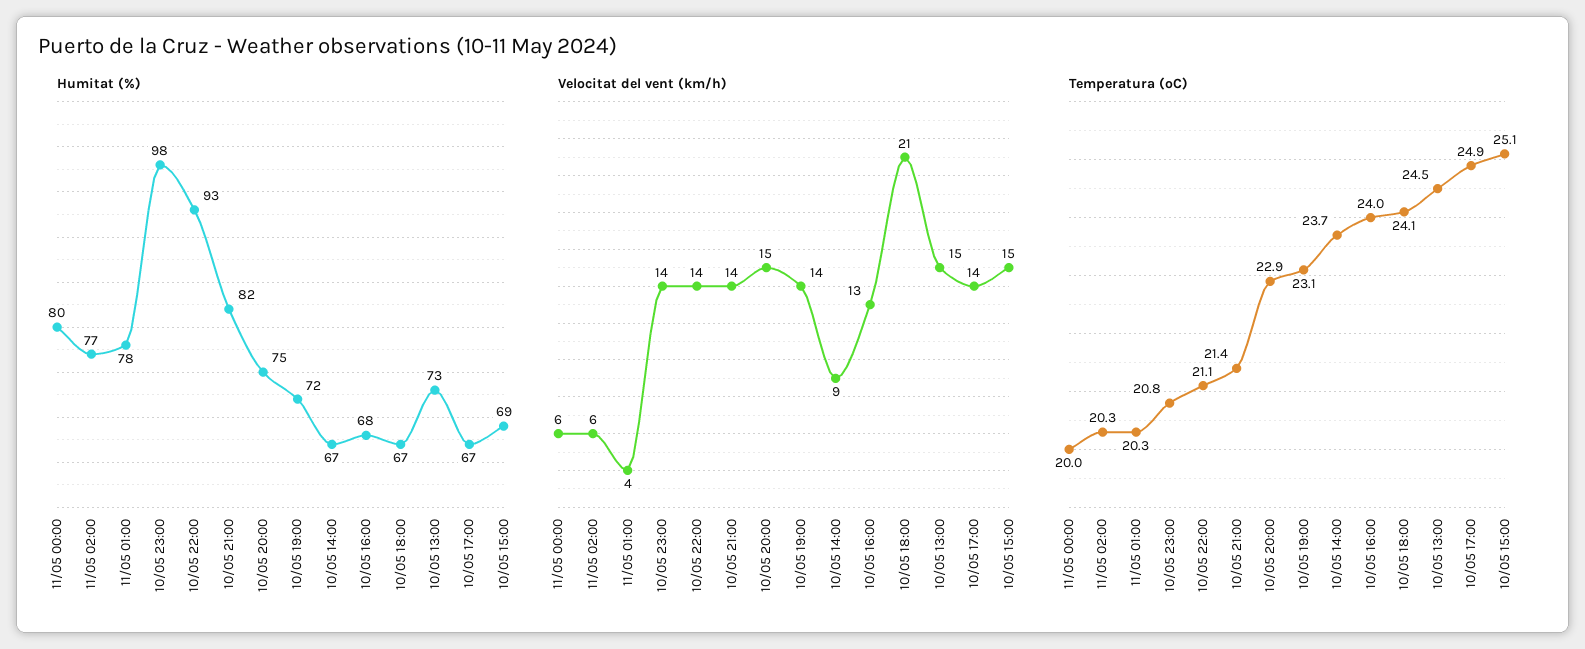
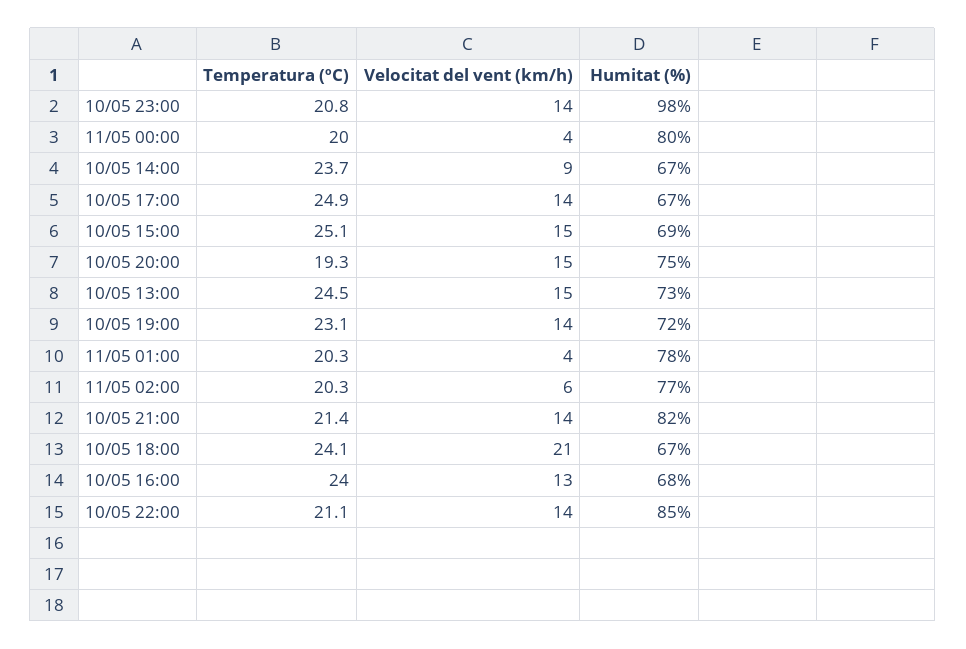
Humitat (%), 10/05 22:00: 93 -> 85
Velocitat del vent (km/h), 11/05 00:00: 6 -> 4
Temperatura (ºC), 10/05 20:00: 22.9 -> 19.3

